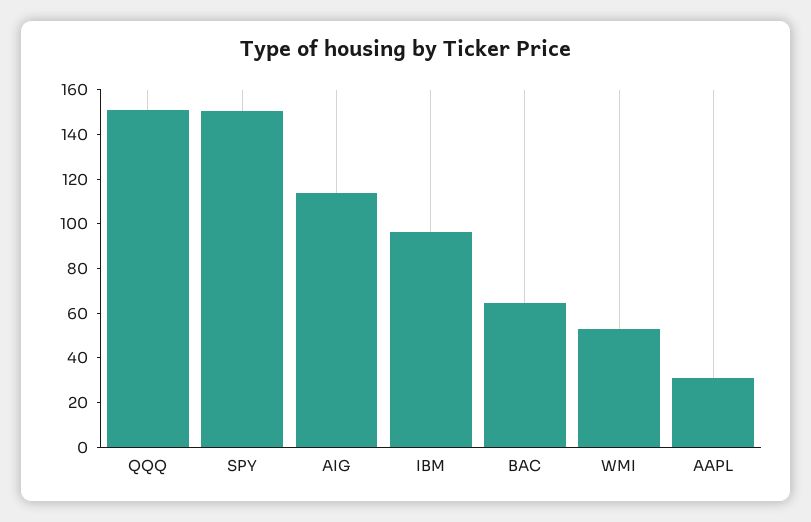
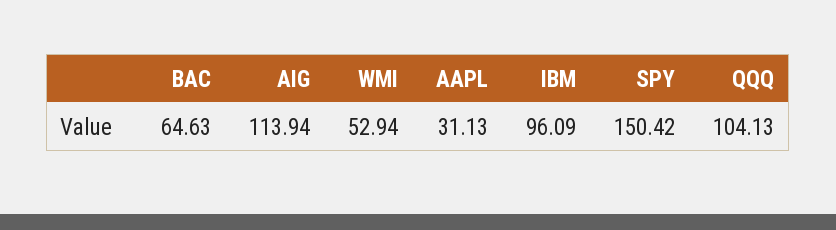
QQQ: 150 -> 104.13

